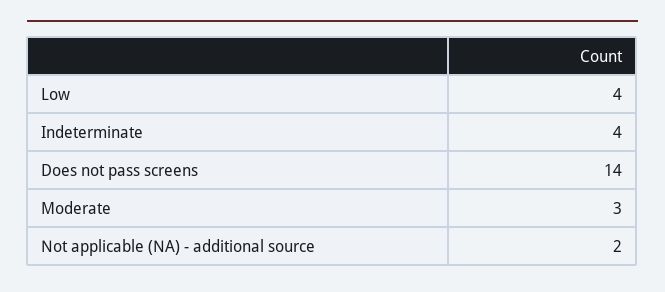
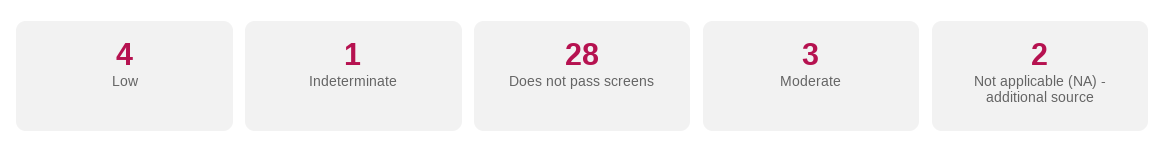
Indeterminate: 4 -> 1
Does not pass screens: 14 -> 28

